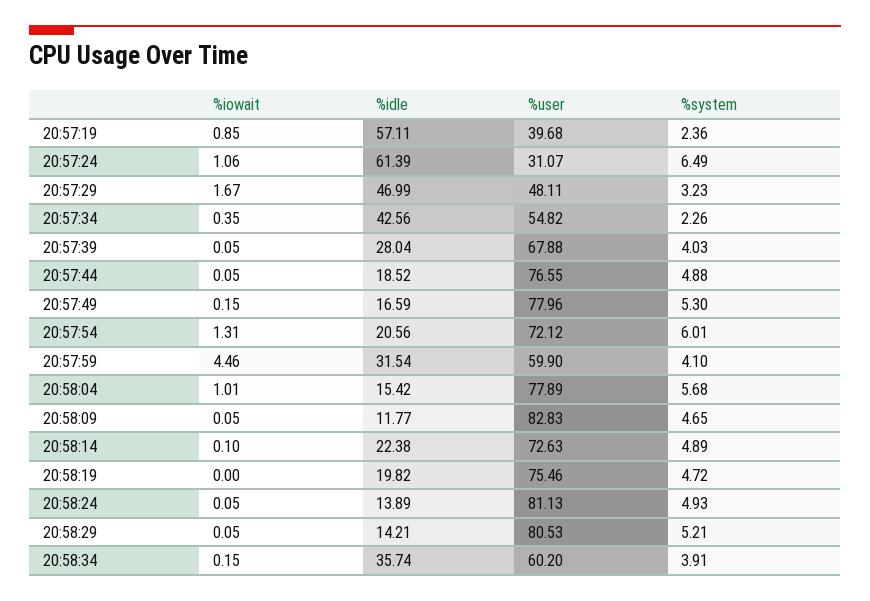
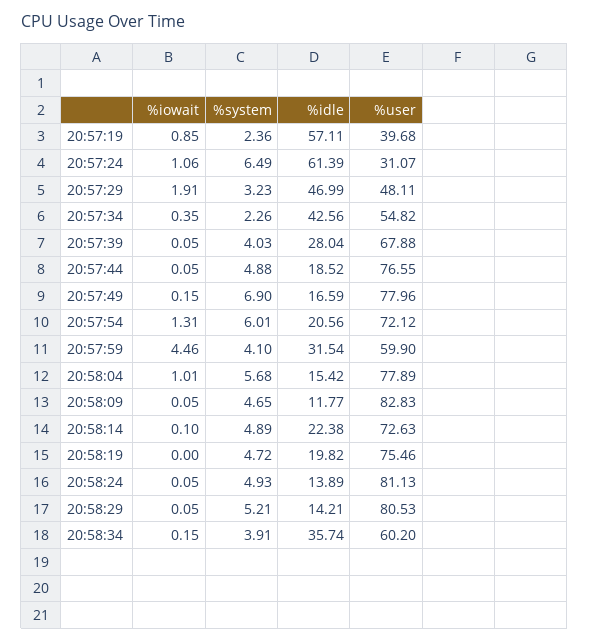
%iowait, 20:57:29: 1.67 -> 1.91
%system, 20:57:49: 5.3 -> 6.9

